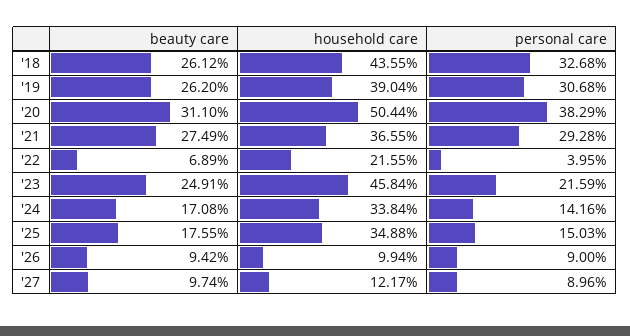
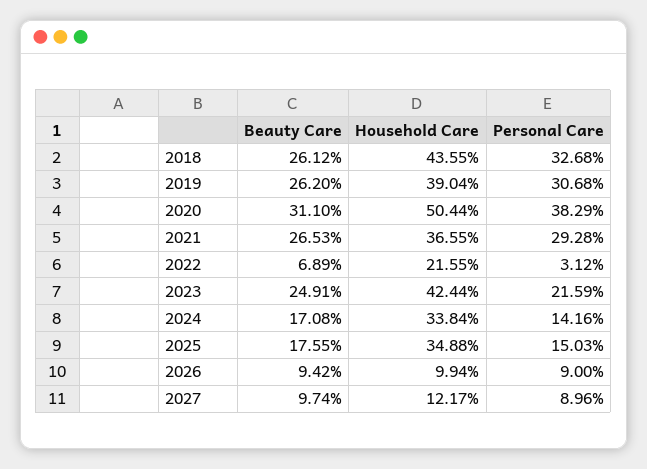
beauty care, '21: 27.49 -> 26.53
personal care, '22: 3.95 -> 3.12
household care, '23: 45.84 -> 42.44

